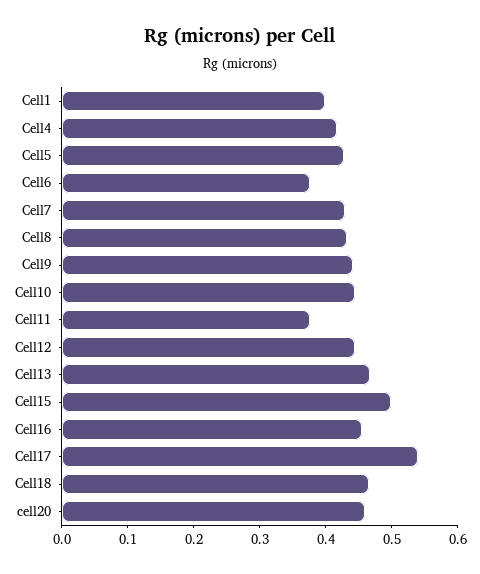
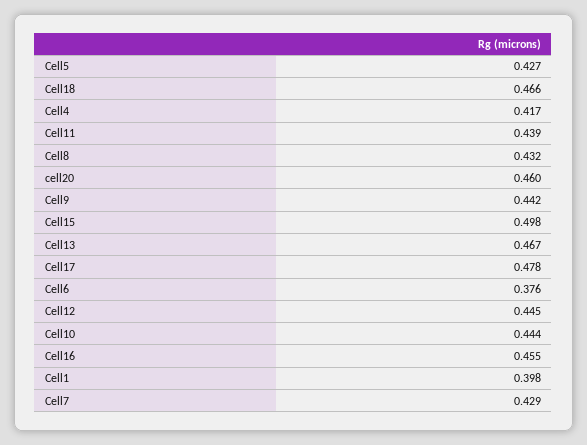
Cell11: 0.38 -> 0.439
Cell17: 0.54 -> 0.478

